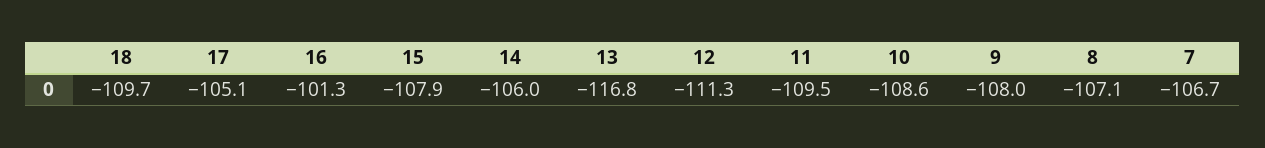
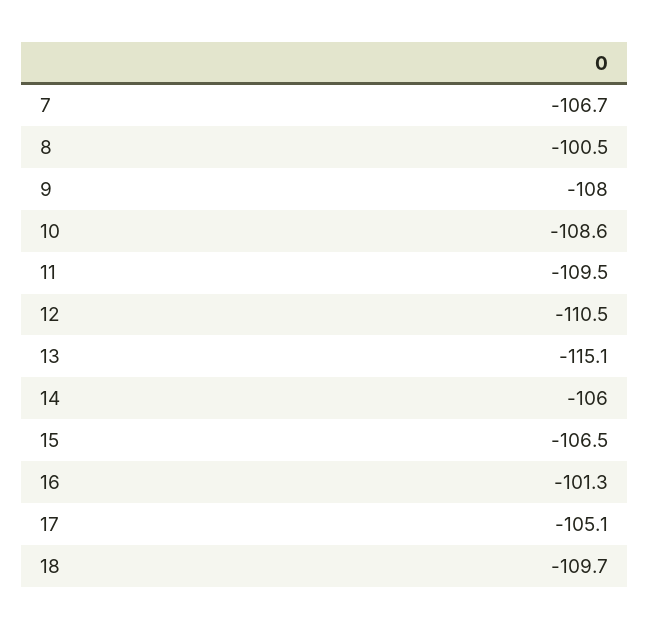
15: -107.9 -> -106.5
13: -116.8 -> -115.1
12: -111.3 -> -110.5
8: -107.1 -> -100.5

